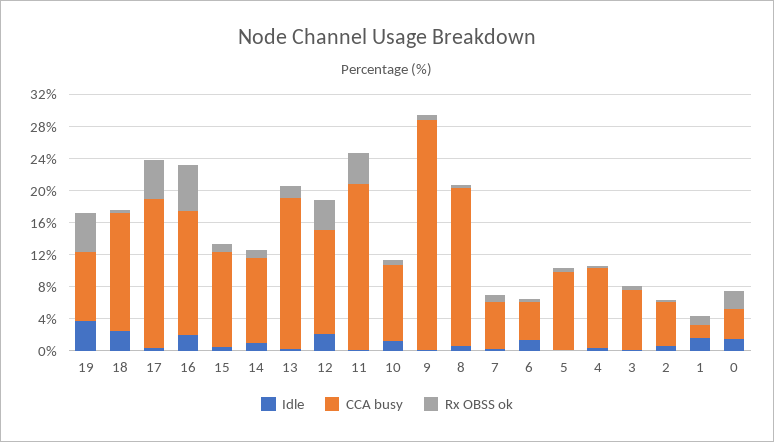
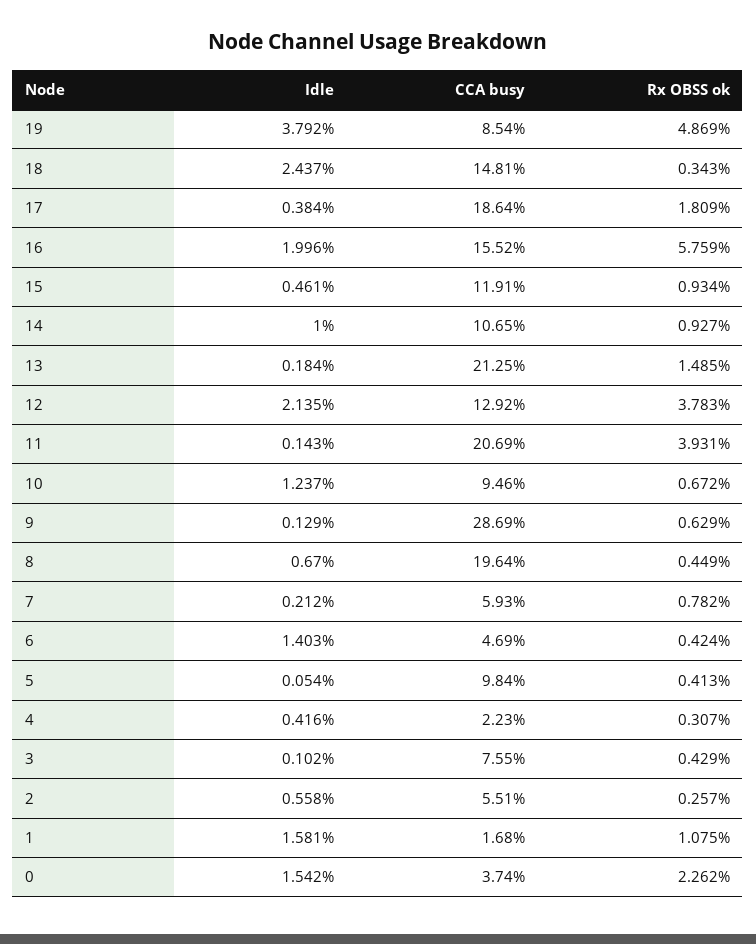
Rx OBSS ok, 17: 5 -> 1.809
CCA busy, 13: 19 -> 21.25
CCA busy, 4: 10 -> 2.23

